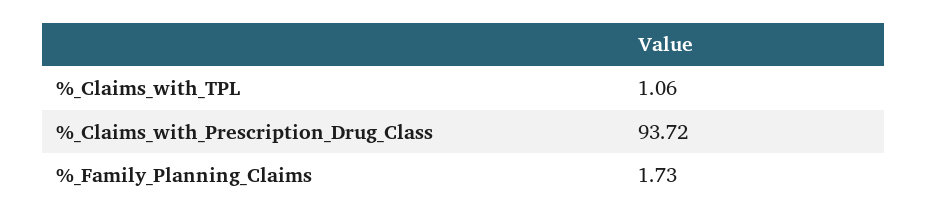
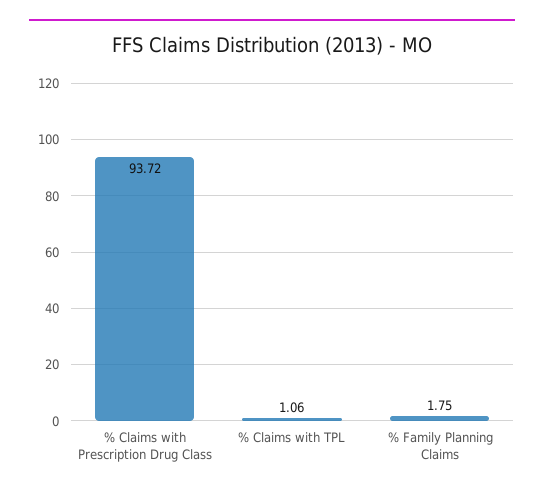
%_Family_Planning_Claims: 1.73 -> 1.75

